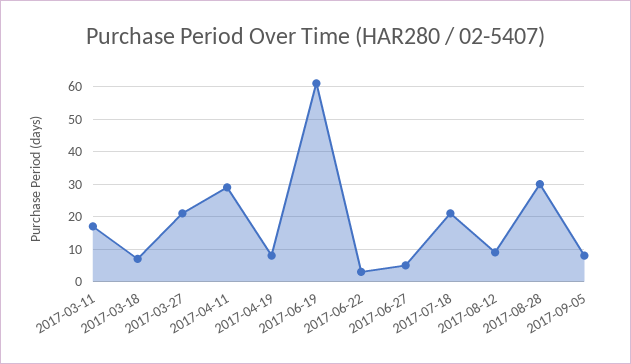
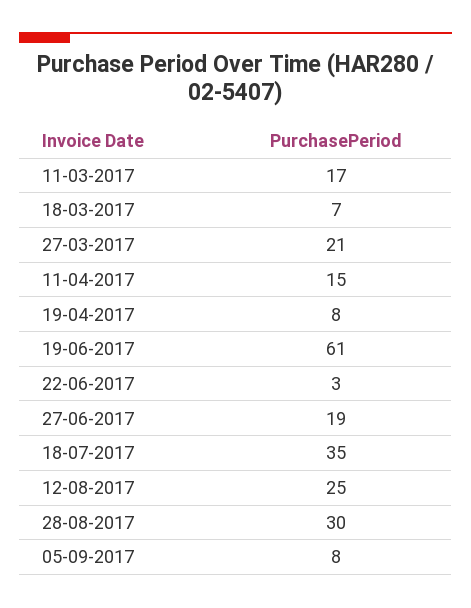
2017-04-11: 30 -> 15
2017-06-27: 5 -> 19
2017-07-18: 20 -> 35
2017-08-12: 10 -> 25

